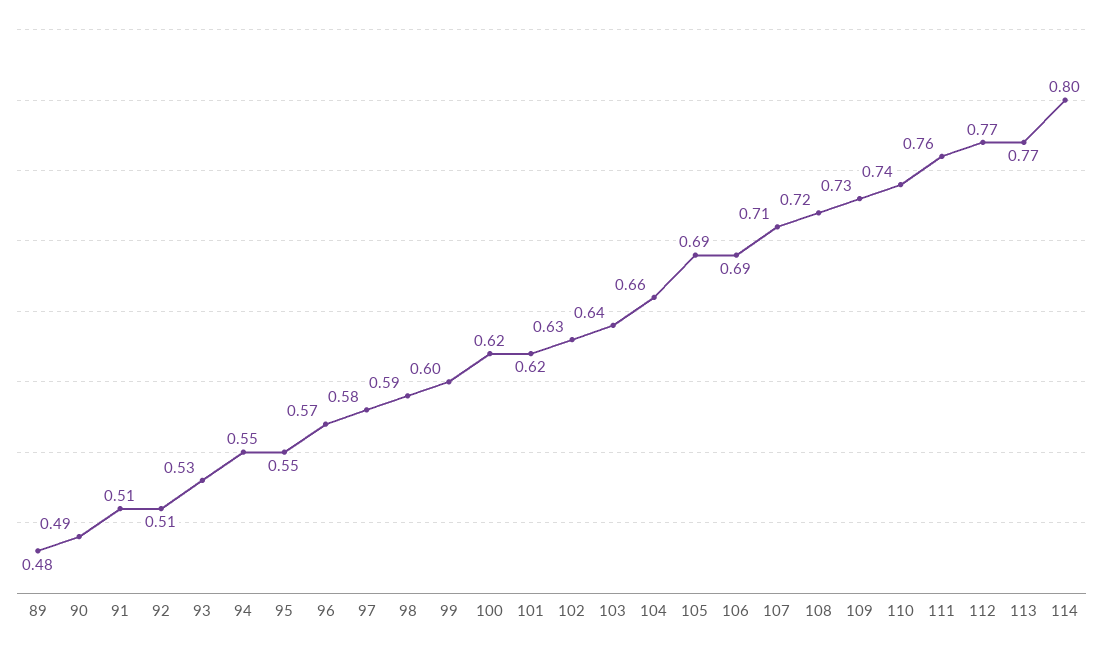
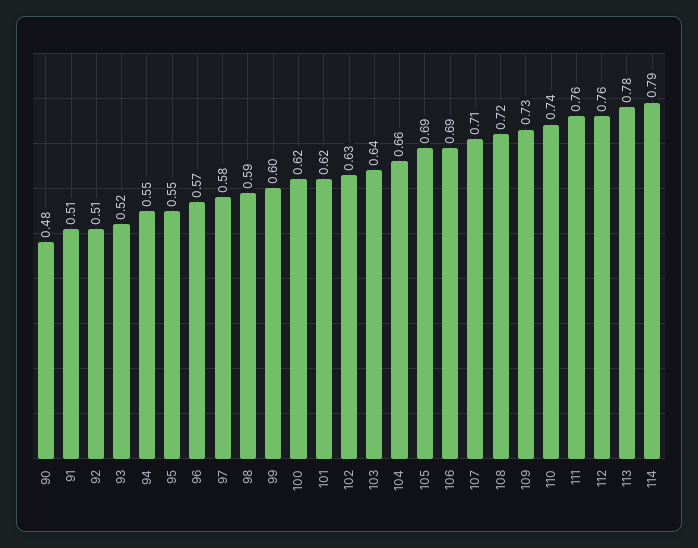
89: 0.48 -> none
90: 0.49 -> 0.48
93: 0.53 -> 0.52
112: 0.77 -> 0.76
113: 0.77 -> 0.78
114: 0.8 -> 0.79

